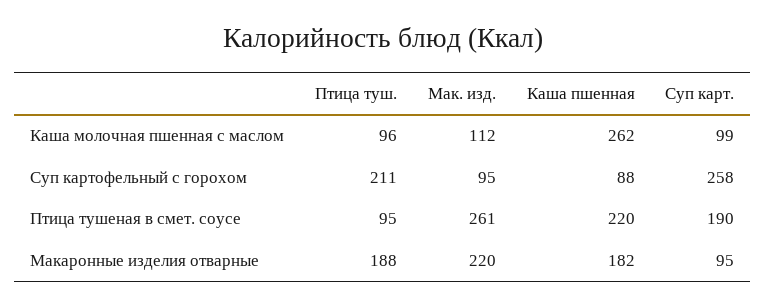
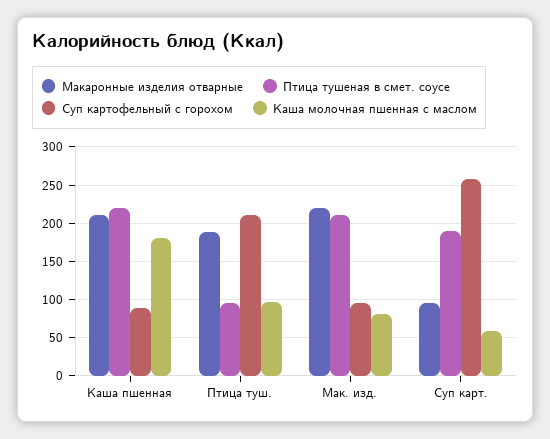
Каша молочная пшенная с маслом, Мак. изд.: 112 -> 80
Каша молочная пшенная с маслом, Каша пшенная: 262 -> 180
Каша молочная пшенная с маслом, Суп карт.: 99 -> 60
Птица тушеная в смет. соусе, Мак. изд.: 261 -> 210
Макаронные изделия отварные, Каша пшенная: 182 -> 210

